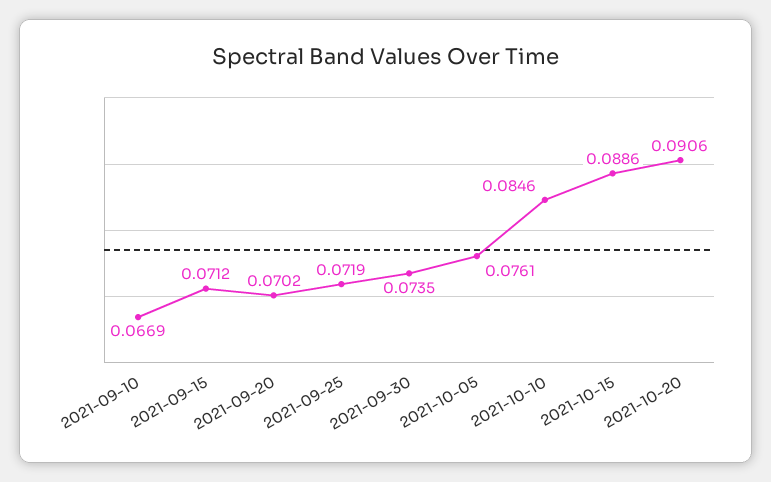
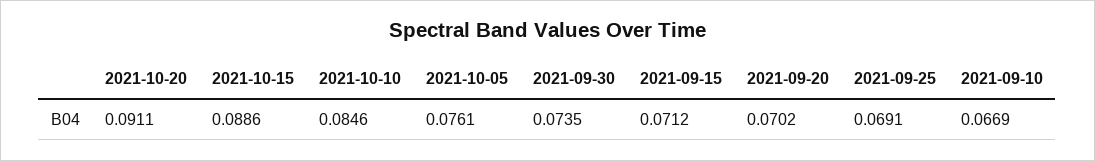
2021-09-25: 0.0719 -> 0.0691
2021-10-20: 0.0906 -> 0.0911

